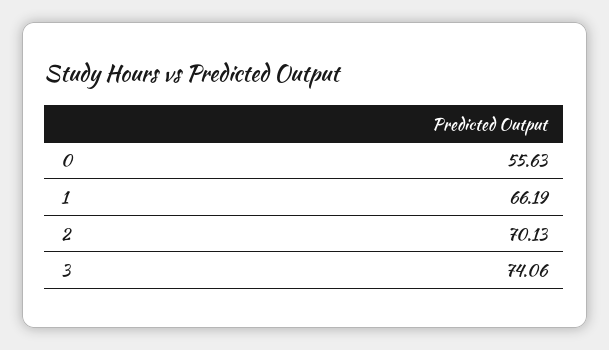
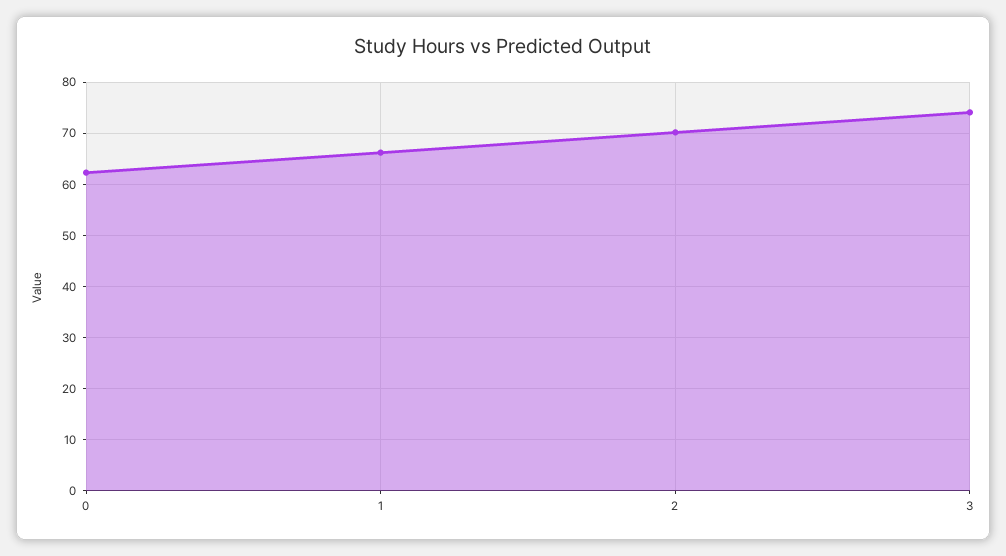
0: 55.63 -> 62

